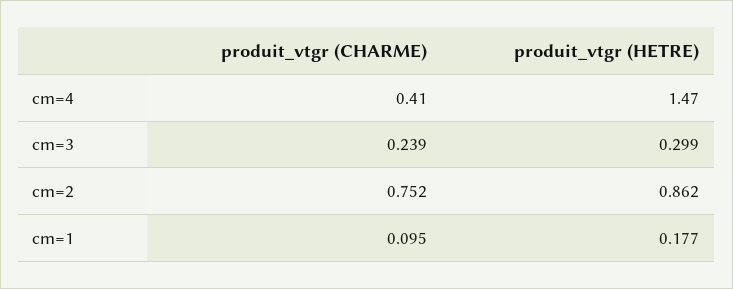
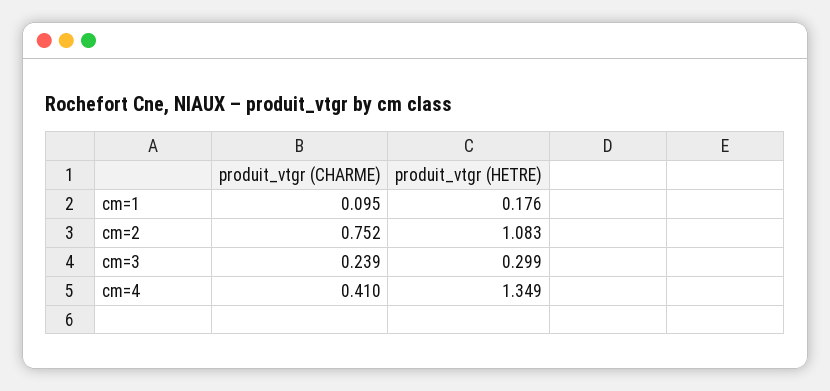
produit_vtgr (HETRE), cm=4: 1.47 -> 1.349
produit_vtgr (HETRE), cm=2: 0.862 -> 1.083
produit_vtgr (HETRE), cm=1: 0.177 -> 0.176

